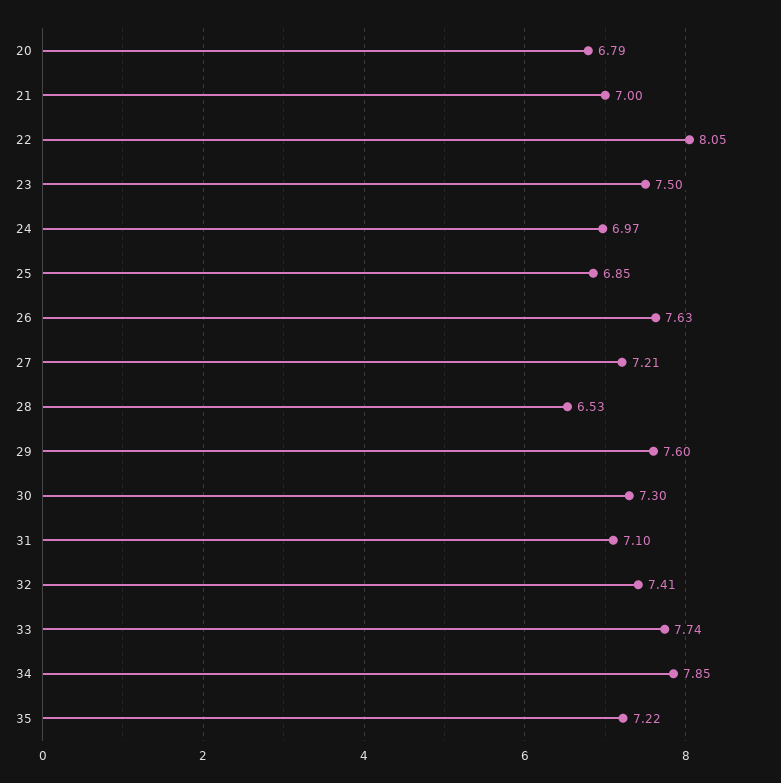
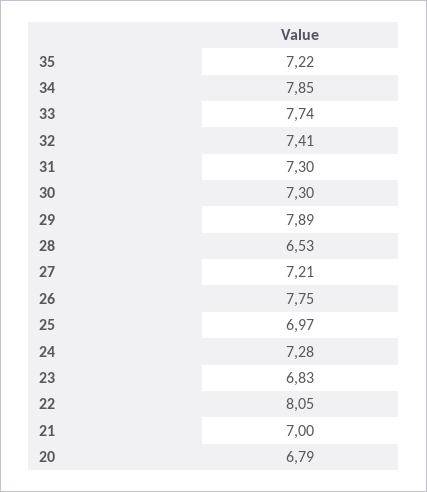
23: 7.5 -> 6.83
24: 6.97 -> 7.28
25: 6.85 -> 6.97
26: 7.63 -> 7.75
29: 7.6 -> 7.89
31: 7.1 -> 7.3

